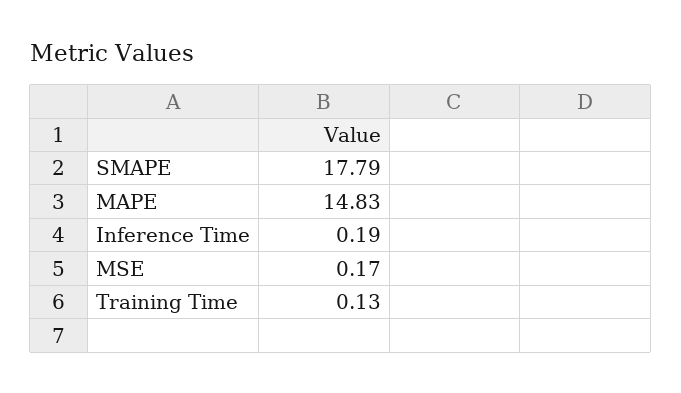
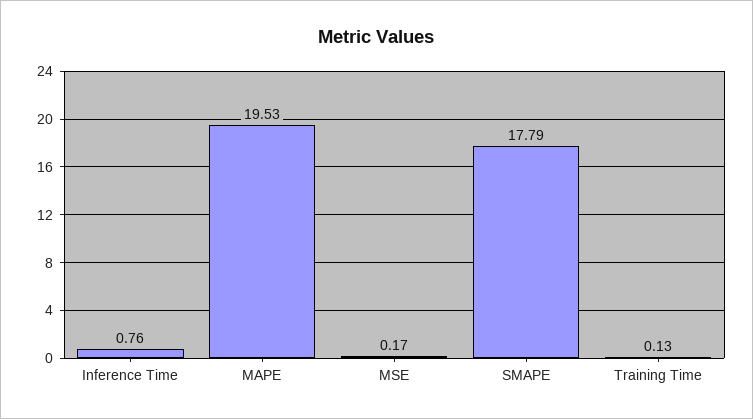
MAPE: 14.83 -> 19.53
Inference Time: 0.19 -> 0.76

